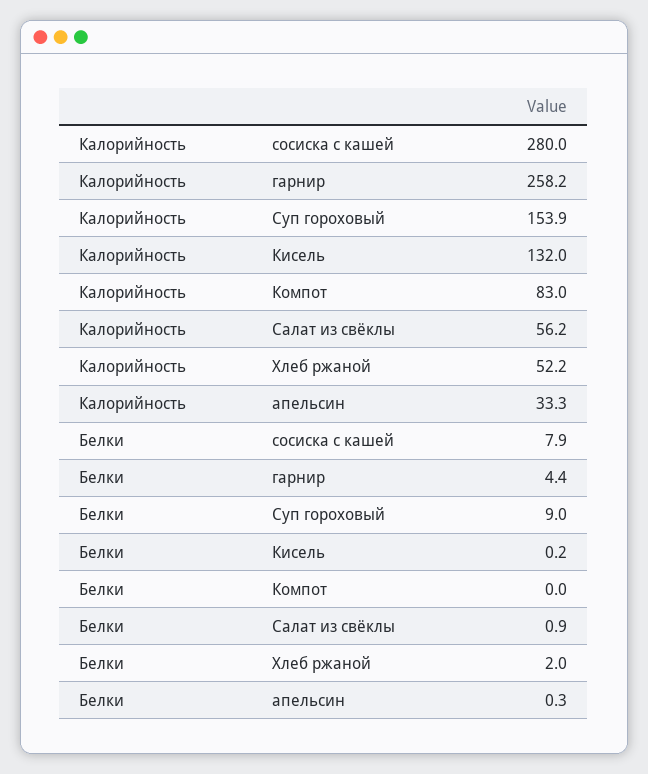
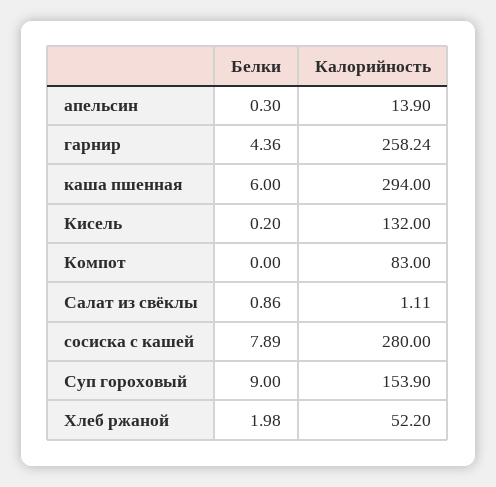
Калорийность, Салат из свёклы: 56.2 -> 1.11
Калорийность, апельсин: 33.3 -> 13.9
Белки, каша пшенная: none -> 6
Калорийность, каша пшенная: none -> 294

